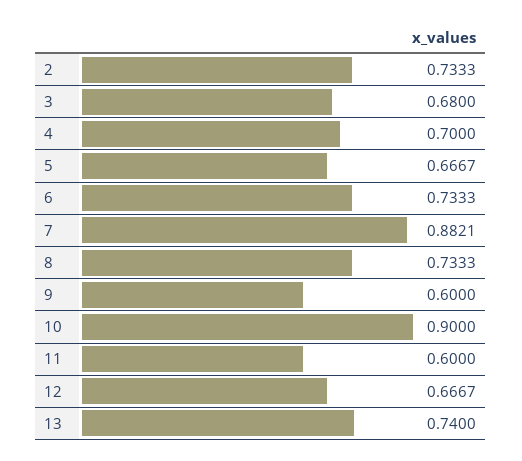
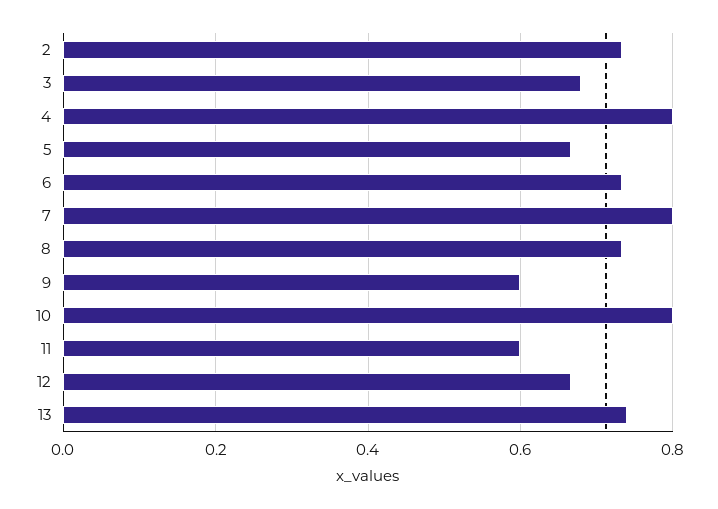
4: 0.7 -> 0.8
7: 0.8821 -> 0.8
10: 0.9 -> 0.8

